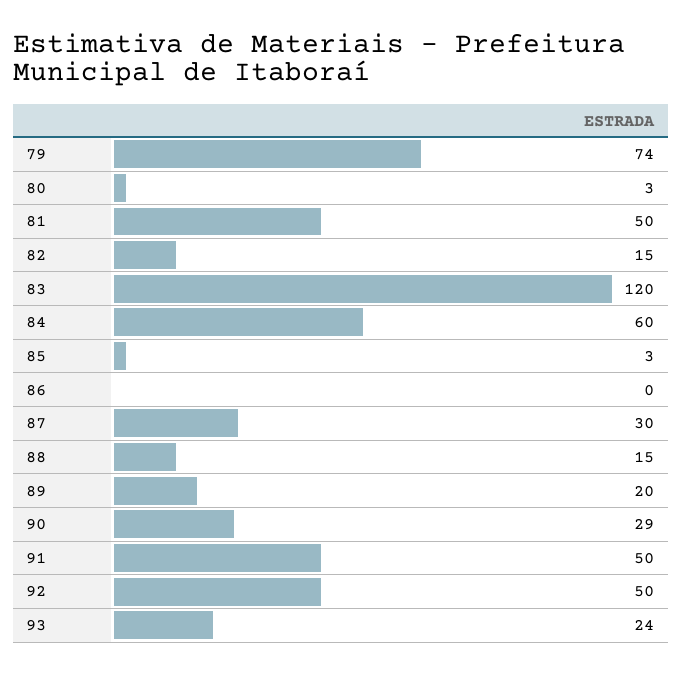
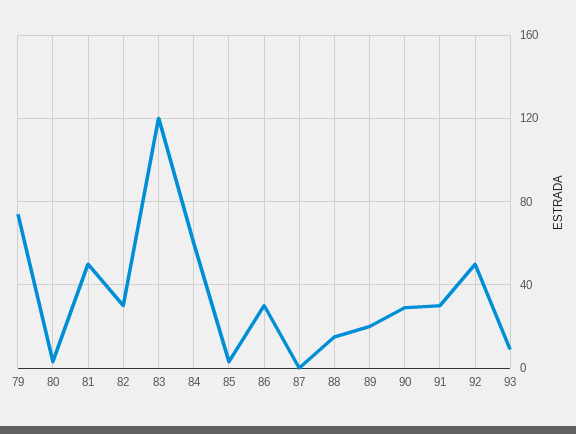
82: 15 -> 30
86: 0 -> 30
87: 30 -> 0
91: 50 -> 30
93: 24 -> 10

